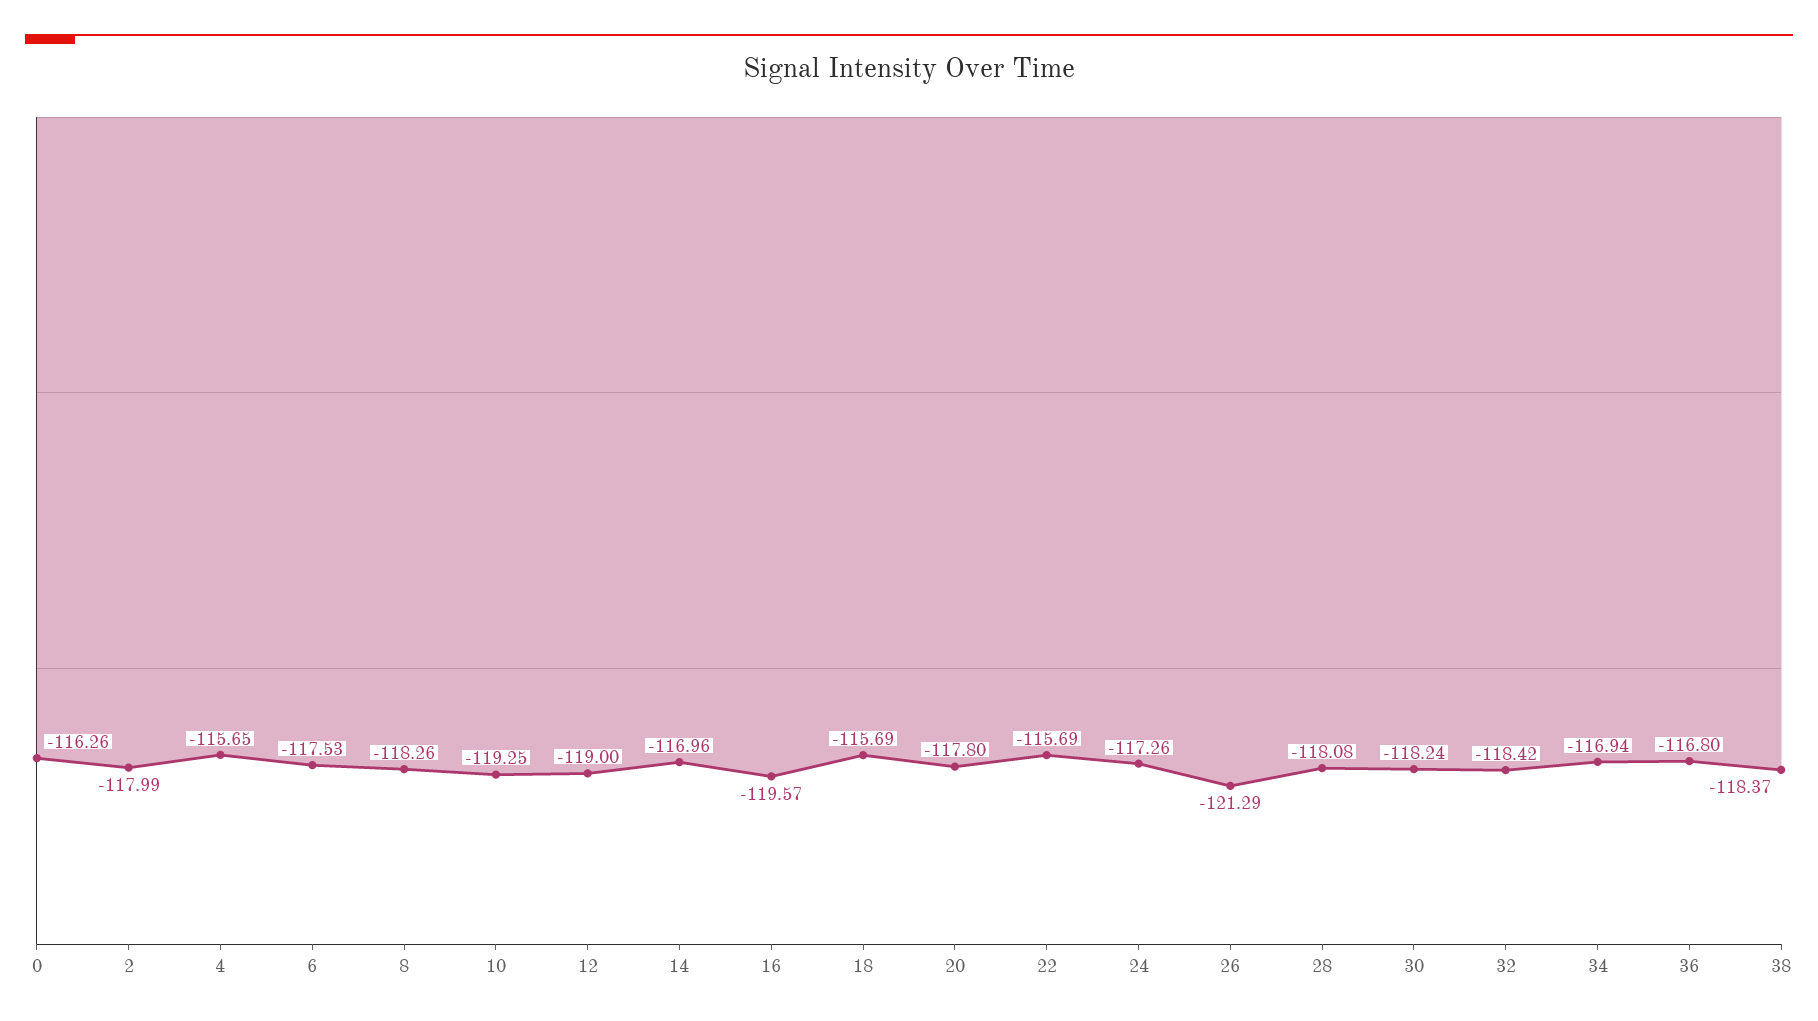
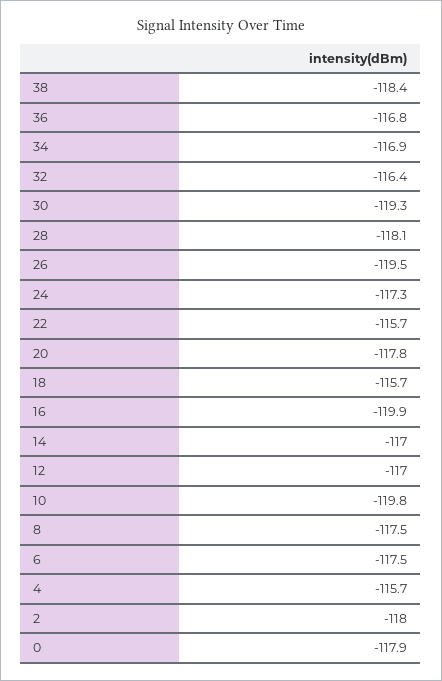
0: -116.26 -> -117.9
8: -118.26 -> -117.5
10: -119.25 -> -119.8
12: -119 -> -117
16: -119.57 -> -119.9
26: -121.29 -> -119.5
30: -118.24 -> -119.3
32: -118.42 -> -116.4

